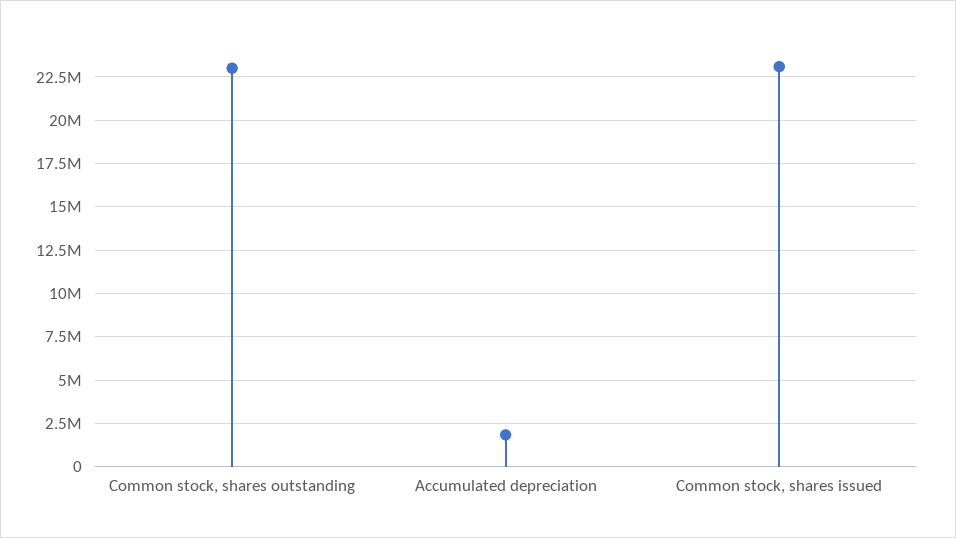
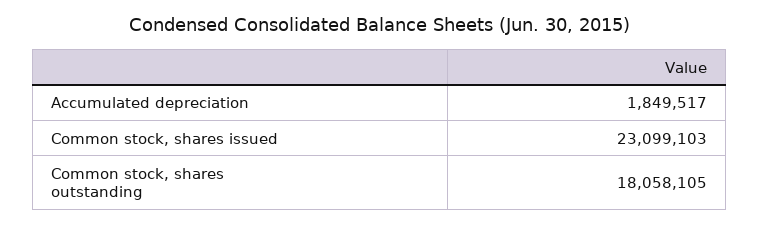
Common stock, shares outstanding: 23000000 -> 18058105

